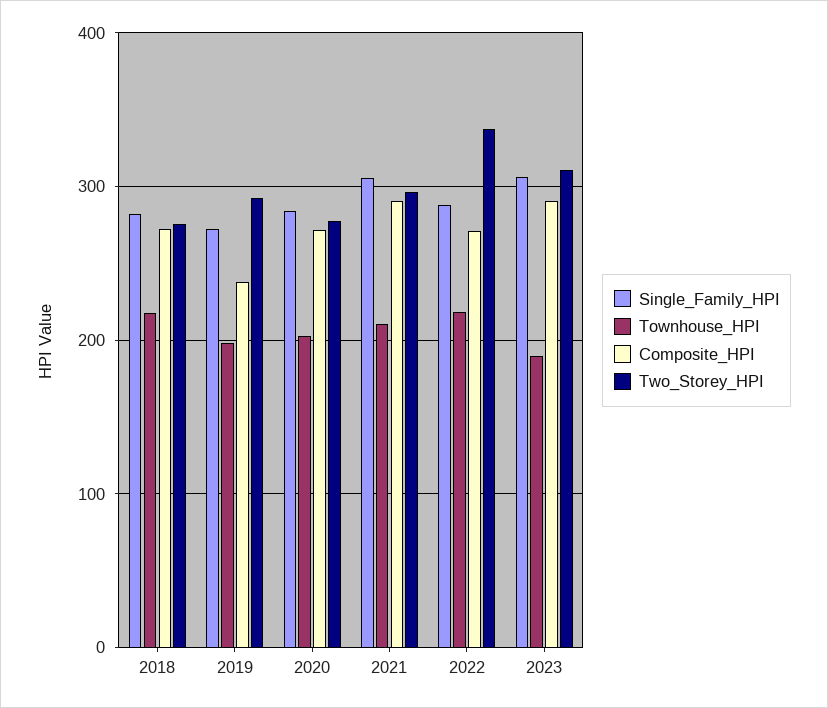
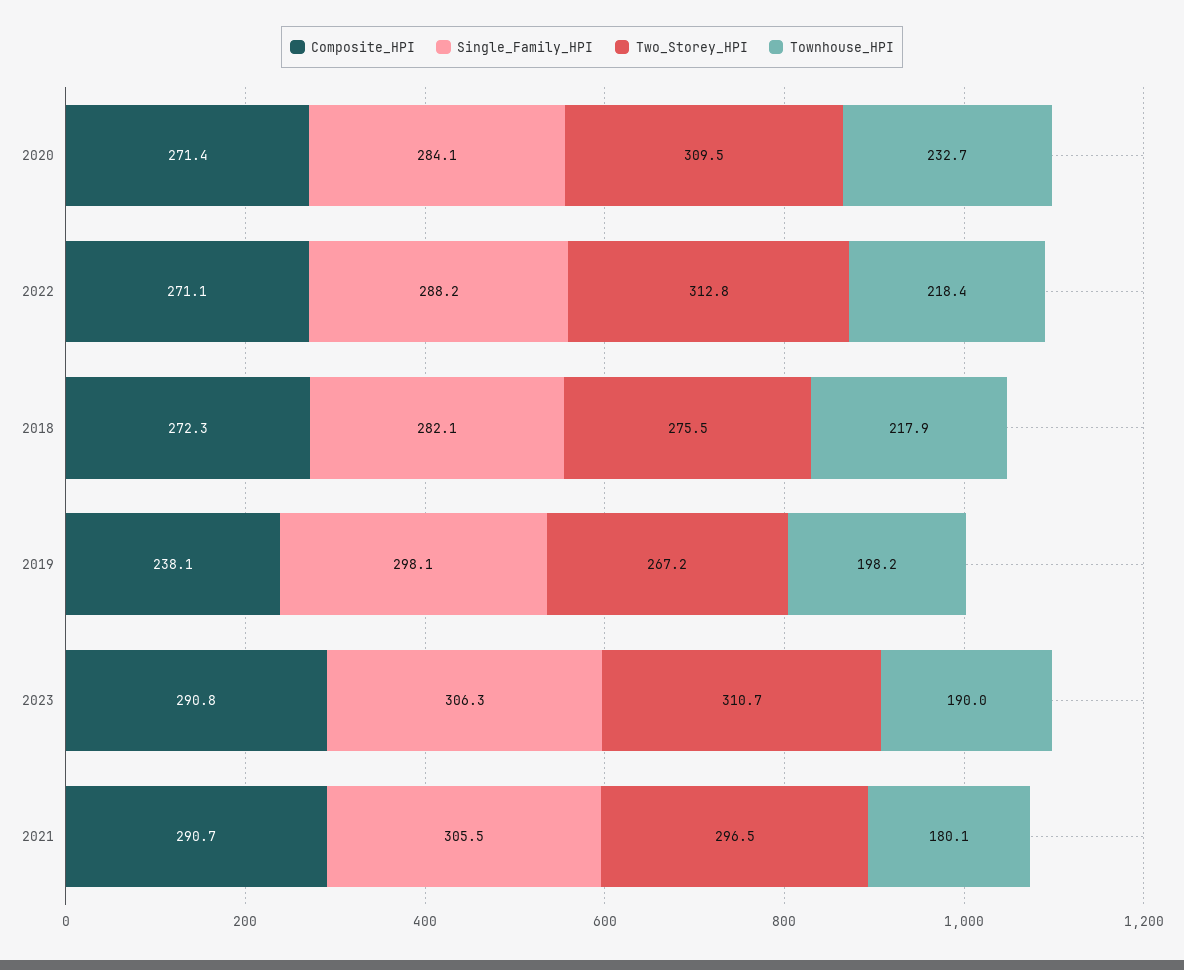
Single_Family_HPI, 2019: 270 -> 298.1
Two_Storey_HPI, 2019: 290 -> 267.2
Townhouse_HPI, 2020: 200 -> 232.7
Two_Storey_HPI, 2020: 280 -> 309.5
Townhouse_HPI, 2021: 210 -> 180.1
Two_Storey_HPI, 2022: 340 -> 312.8

